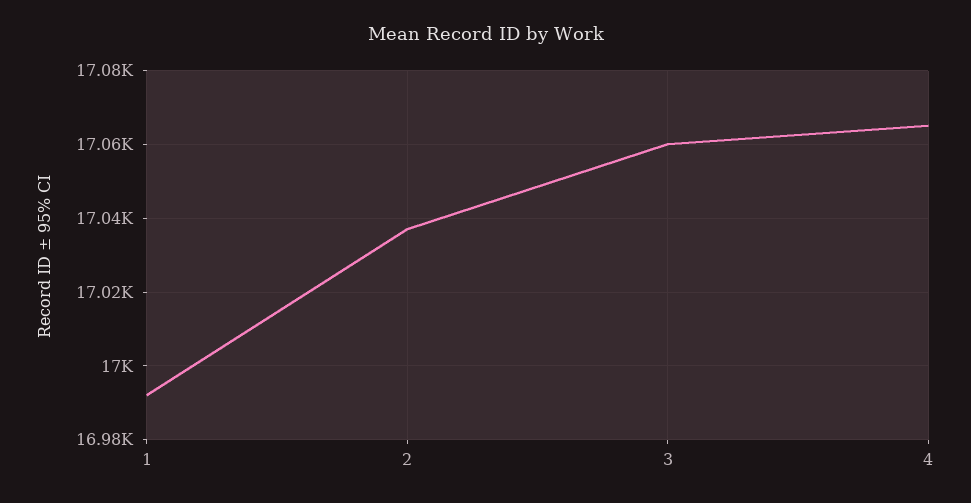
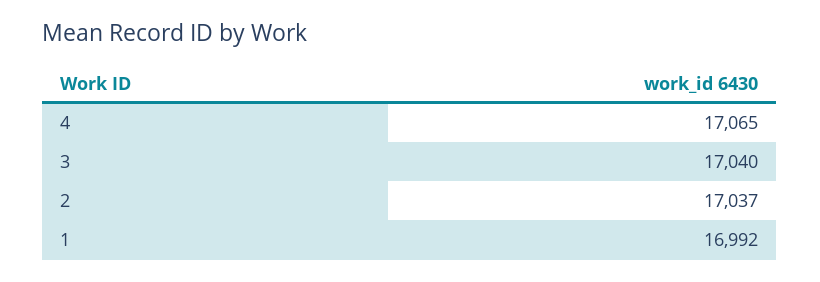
3: 17060 -> 17040

